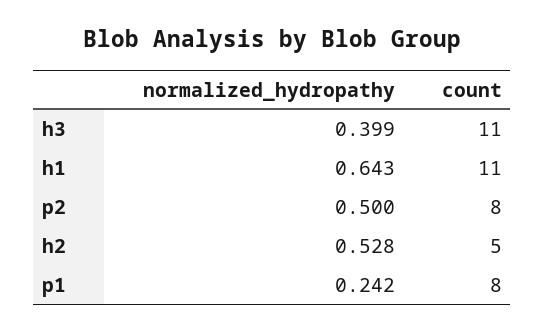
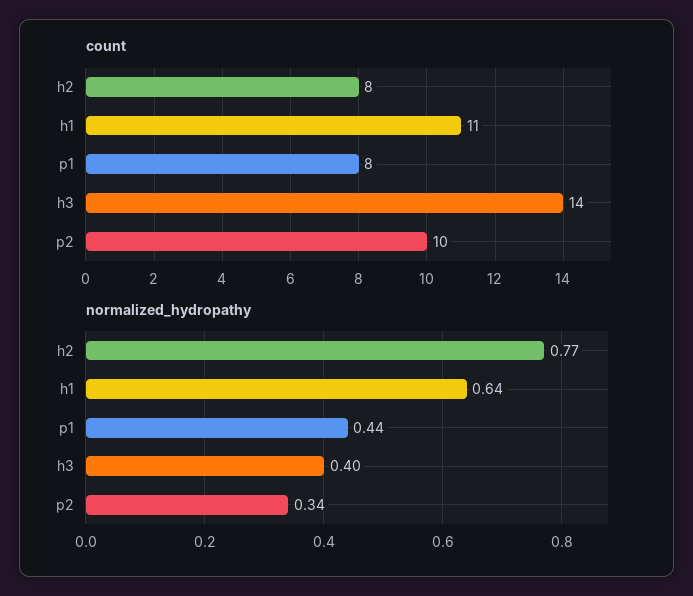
count, h3: 11 -> 14
normalized_hydropathy, p2: 0.5 -> 0.34
count, p2: 8 -> 10
normalized_hydropathy, h2: 0.528 -> 0.77
count, h2: 5 -> 8
normalized_hydropathy, p1: 0.242 -> 0.44

